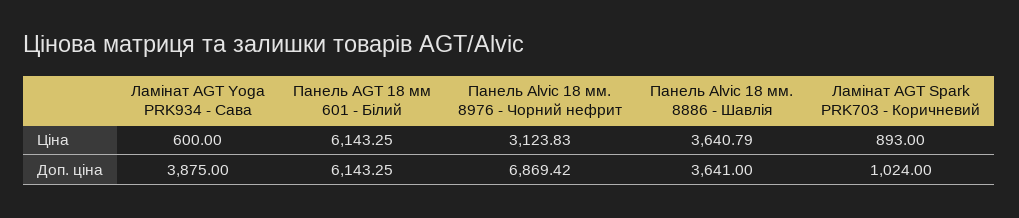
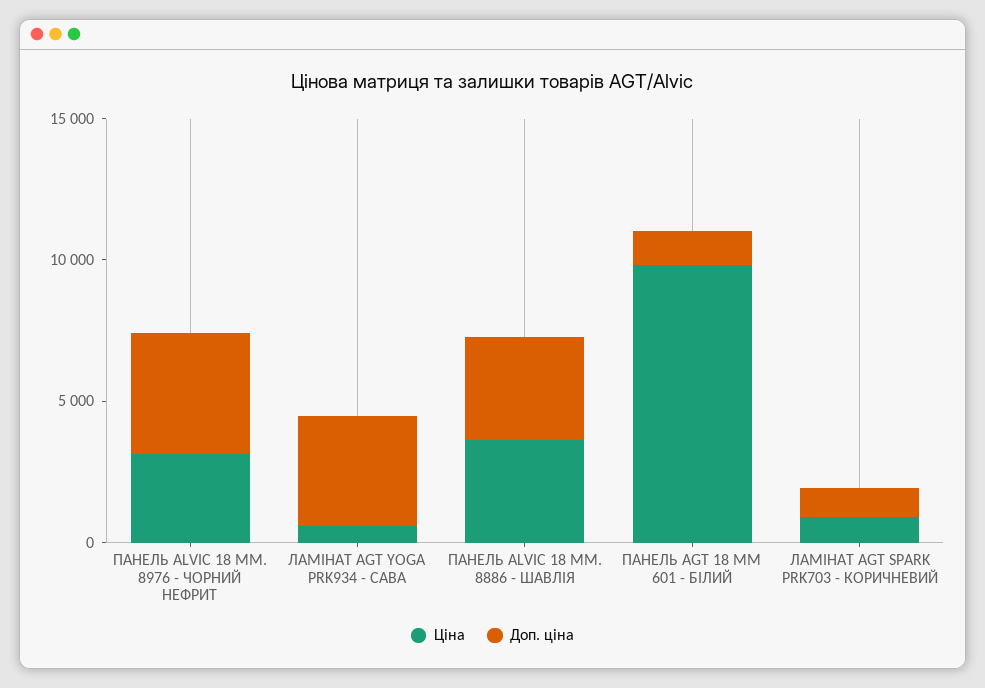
Ціна, Панель AGT 18 мм 601 - Білий: 6143.25 -> 10000
Доп. ціна, Панель AGT 18 мм 601 - Білий: 6143.25 -> 1000
Доп. ціна, Панель Alvic 18 мм. 8976 - Чорний нефрит: 6869.42 -> 4000

